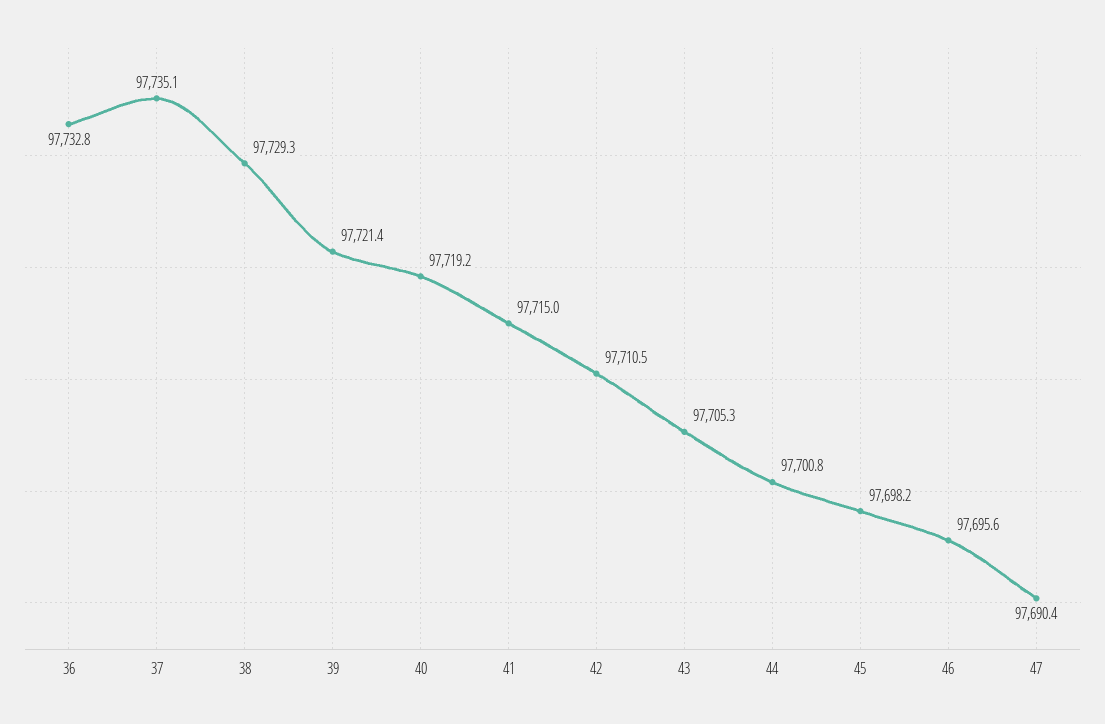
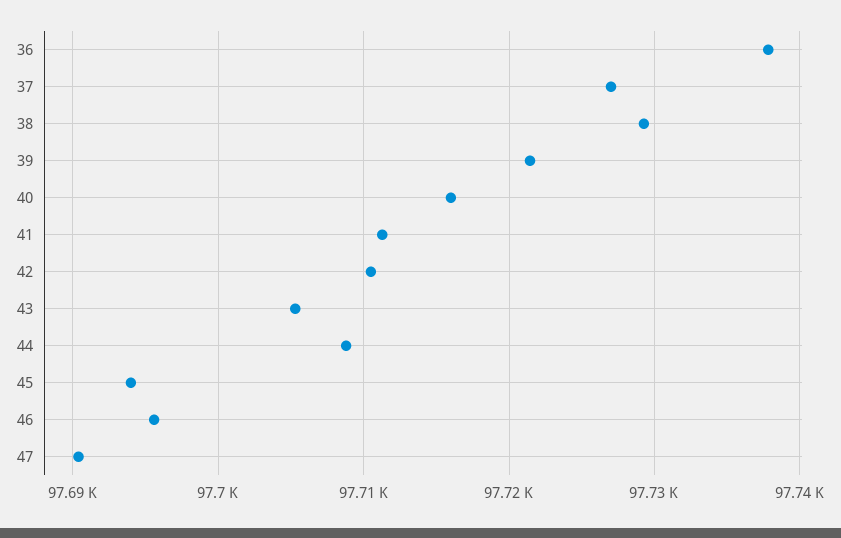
36: 97732.8 -> 97738
37: 97735.1 -> 97727
40: 97719.2 -> 97716
41: 97715 -> 97711
44: 97700.8 -> 97709
45: 97698.2 -> 97694

